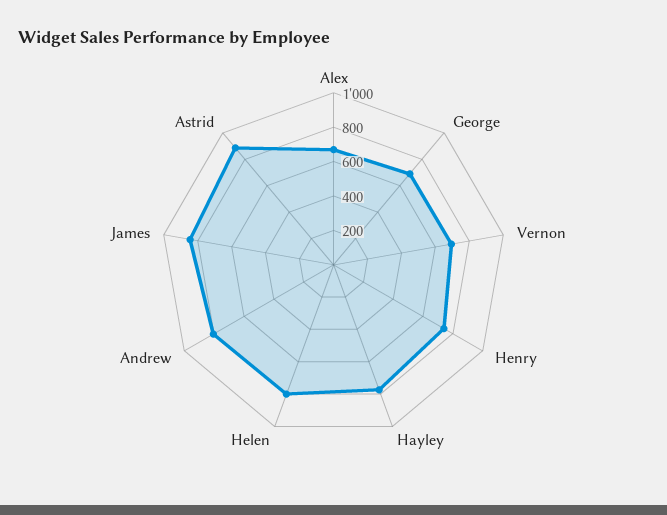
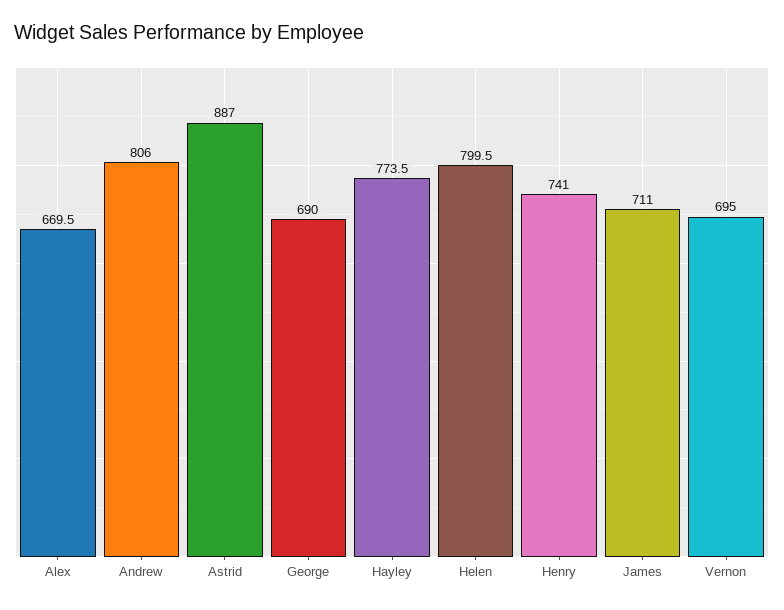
James: 850 -> 711

